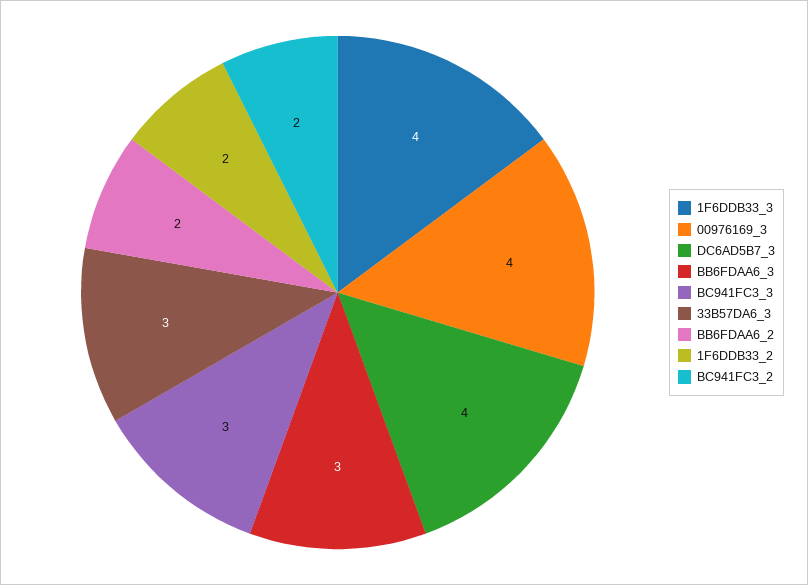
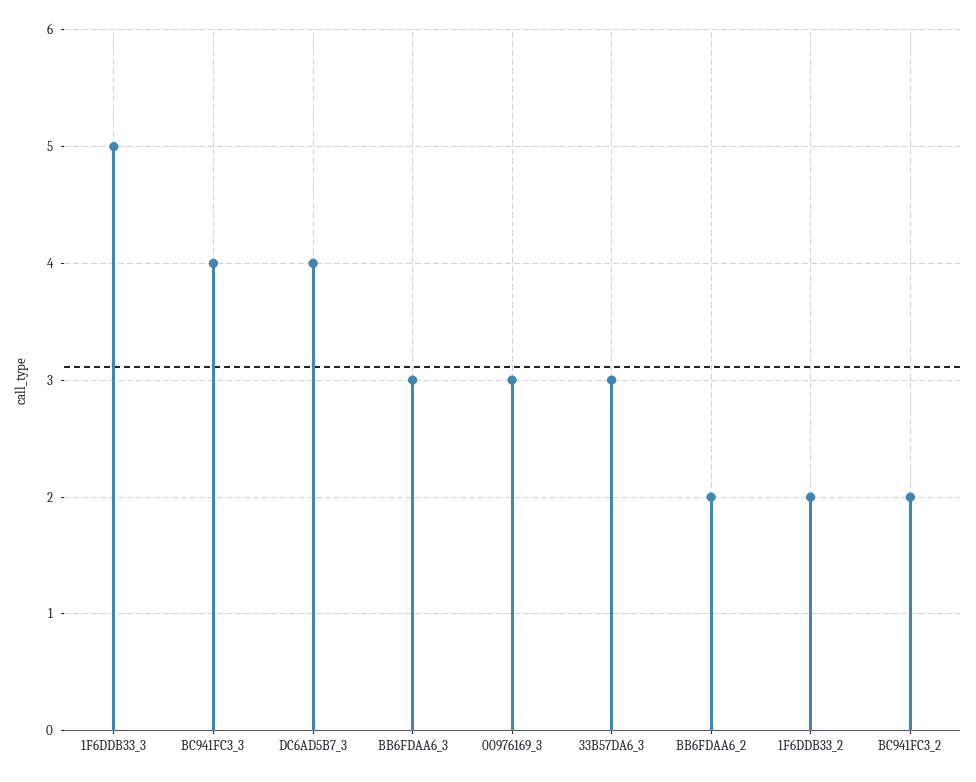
1F6DDB33_3: 4 -> 5
00976169_3: 4 -> 3
BC941FC3_3: 3 -> 4

